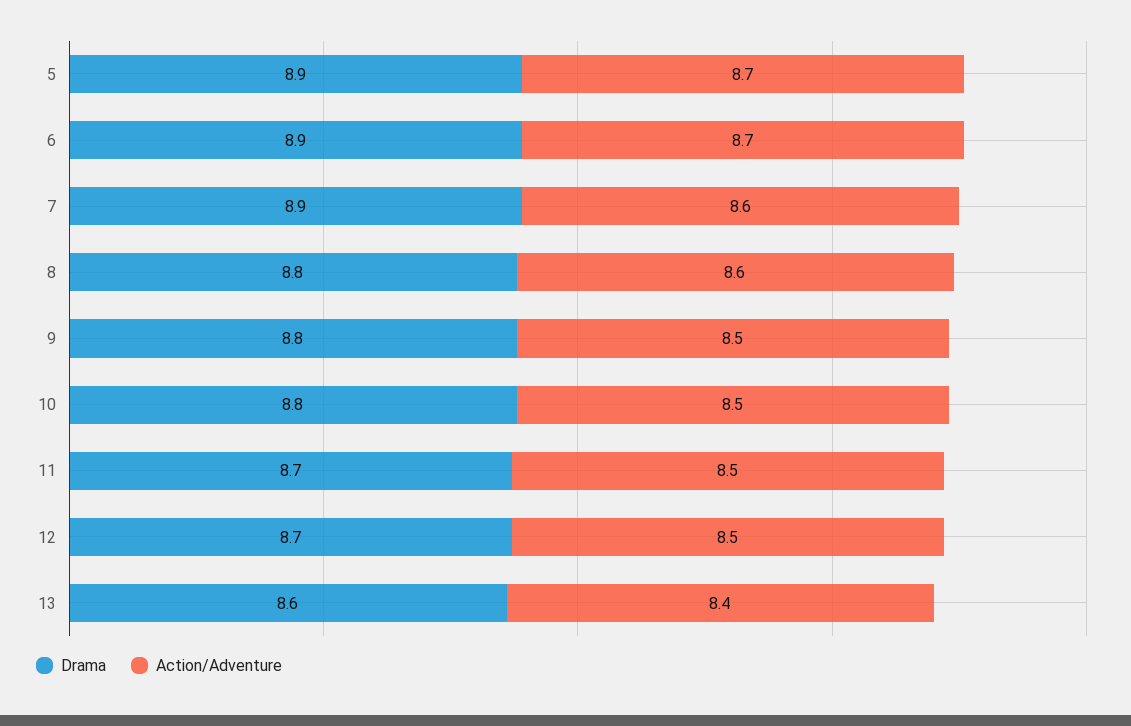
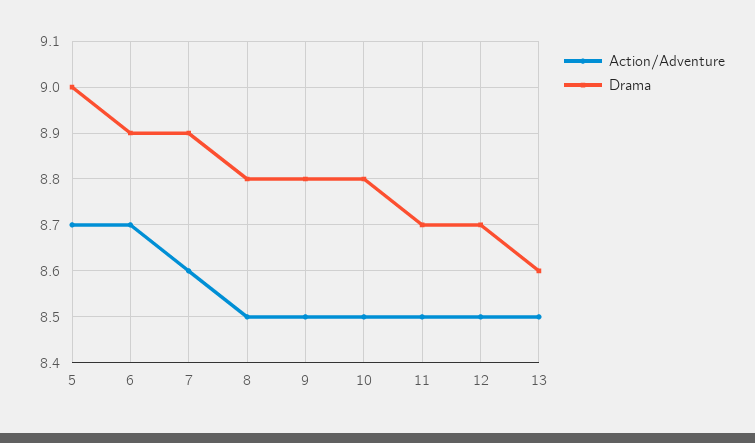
Drama, 5: 8.9 -> 9
Action/Adventure, 8: 8.6 -> 8.5
Action/Adventure, 13: 8.4 -> 8.5

